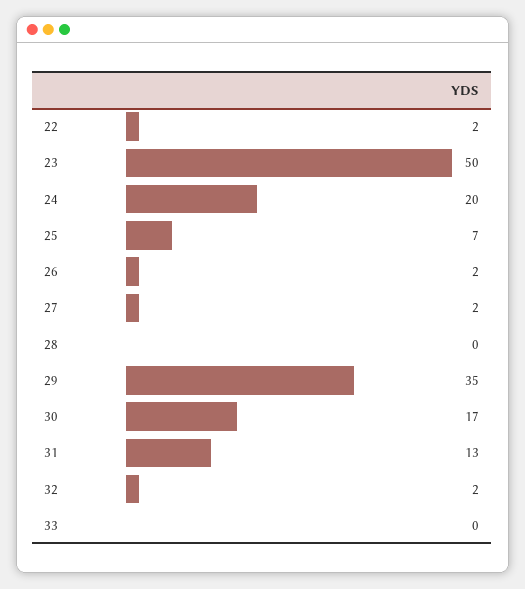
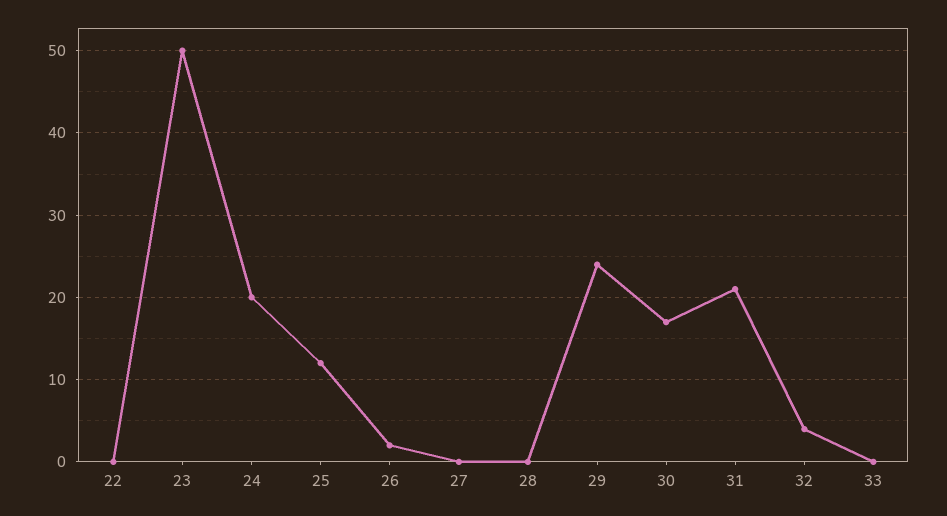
22: 2 -> 0
25: 7 -> 12
27: 2 -> 0
29: 35 -> 24
31: 13 -> 21
32: 2 -> 4

